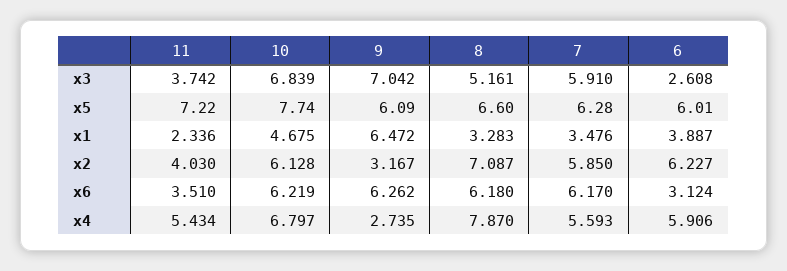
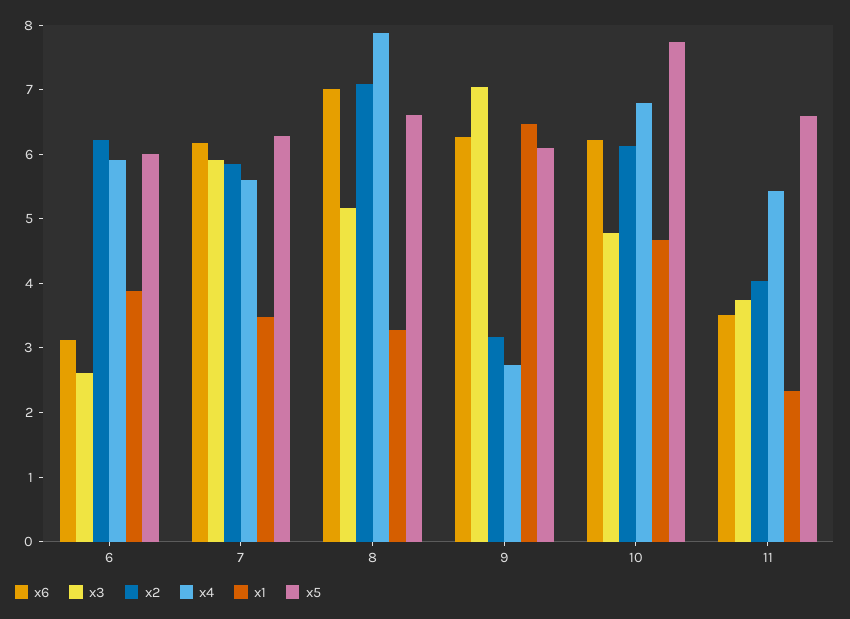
x3, 10: 6.839 -> 4.8
x5, 11: 7.22 -> 6.6
x6, 8: 6.18 -> 7

